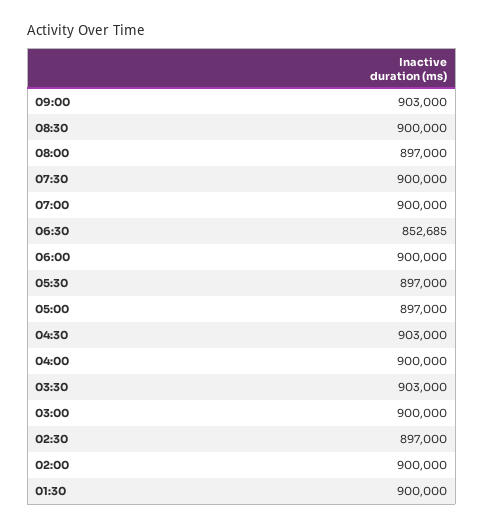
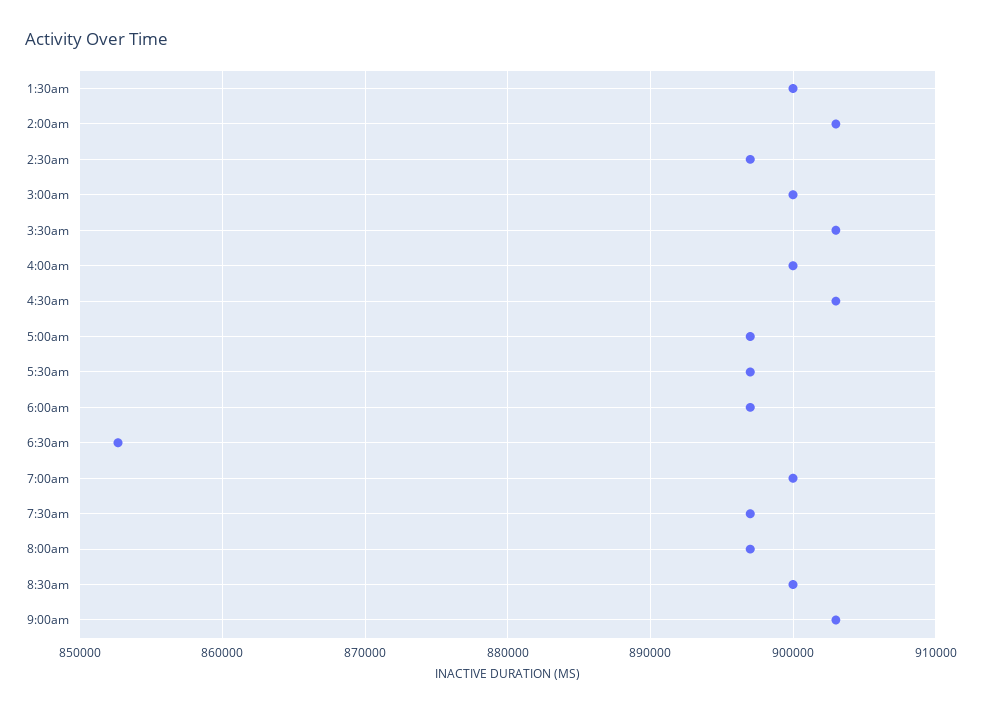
07:30: 900000 -> 897000
06:00: 900000 -> 897000
02:00: 900000 -> 903000

